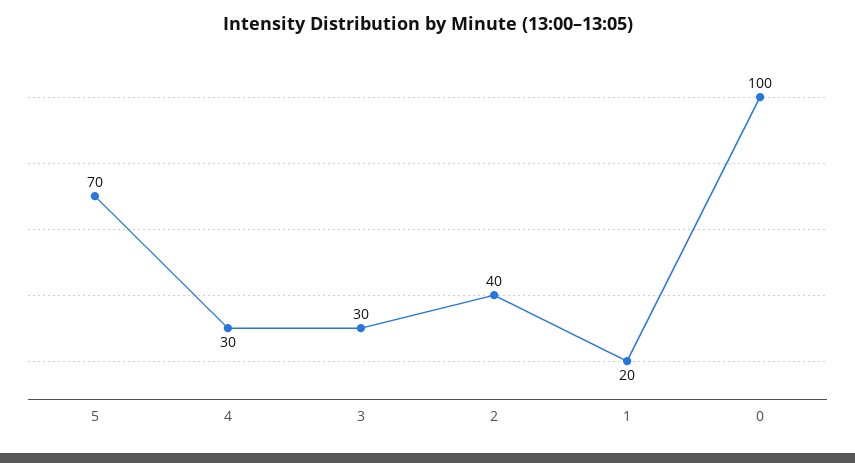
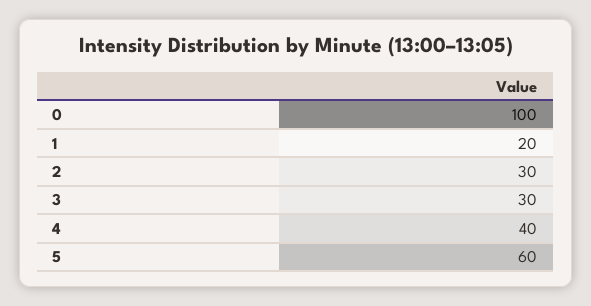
5: 70 -> 60
4: 30 -> 40
2: 40 -> 30

